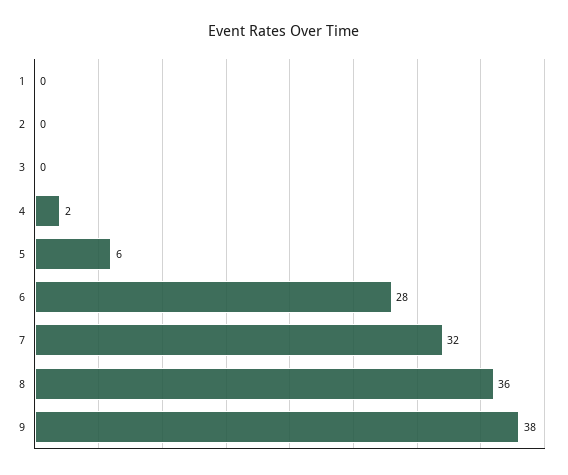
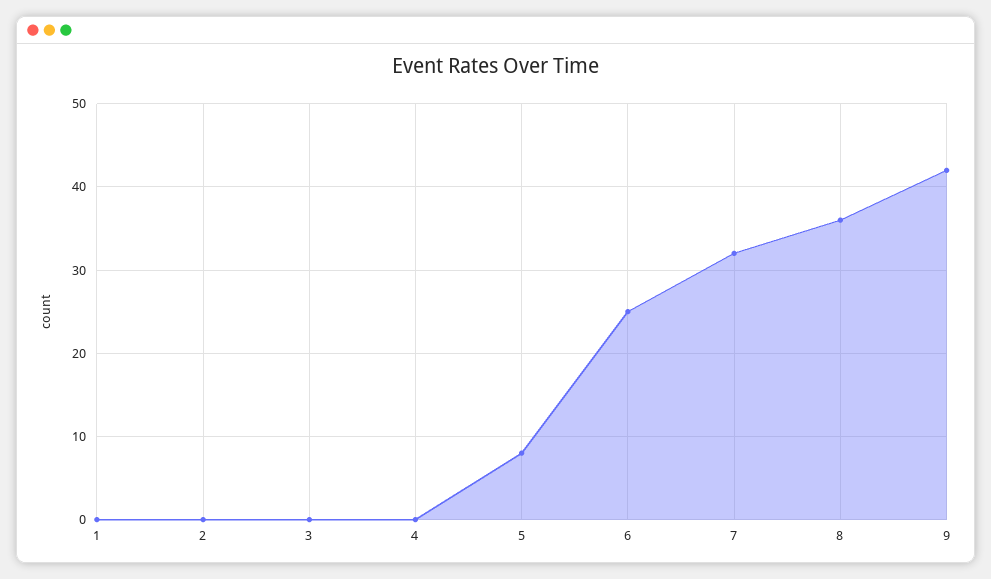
4: 2 -> 0
5: 6 -> 8
6: 28 -> 25
9: 38 -> 42

